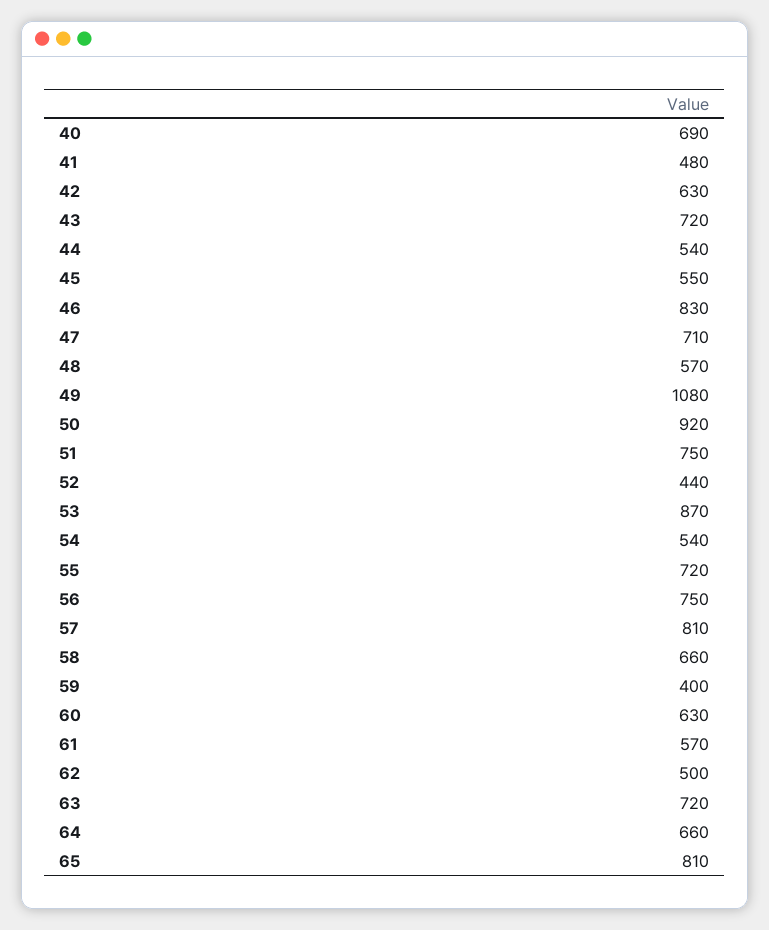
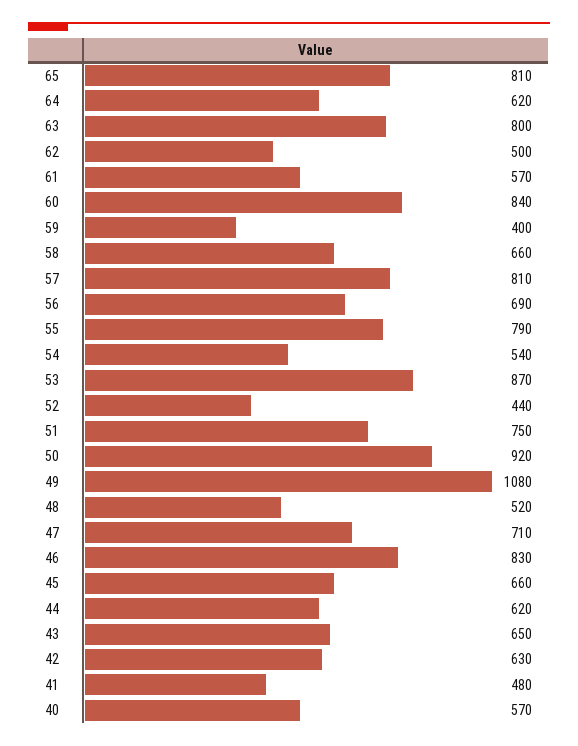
40: 690 -> 570
43: 720 -> 650
44: 540 -> 620
45: 550 -> 660
48: 570 -> 520
55: 720 -> 790
56: 750 -> 690
60: 630 -> 840
63: 720 -> 800
64: 660 -> 620

